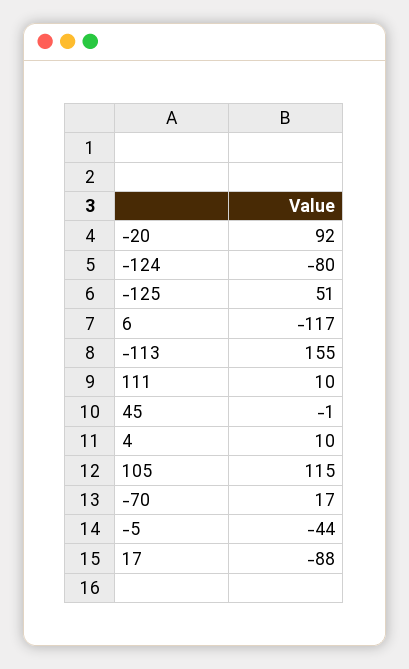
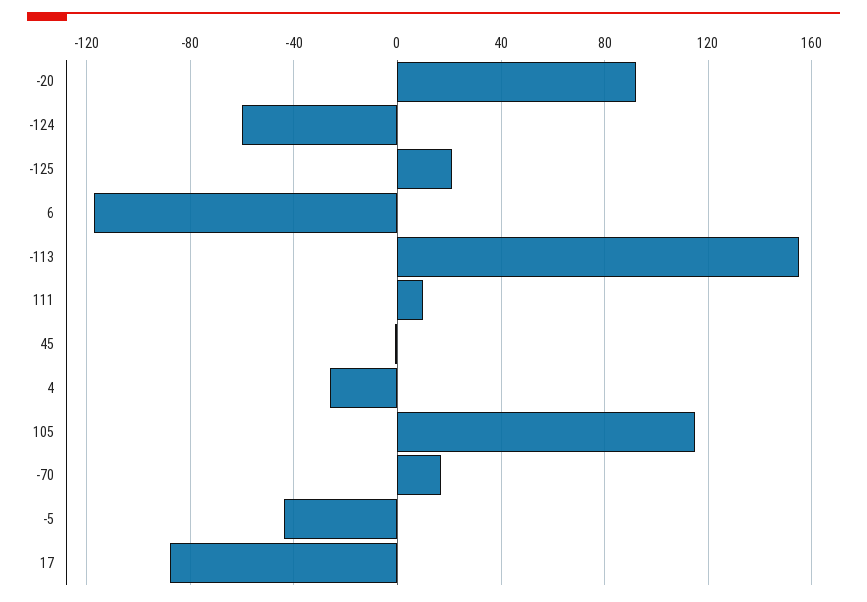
-124: -80 -> -60
-125: 51 -> 20
4: 10 -> -25

